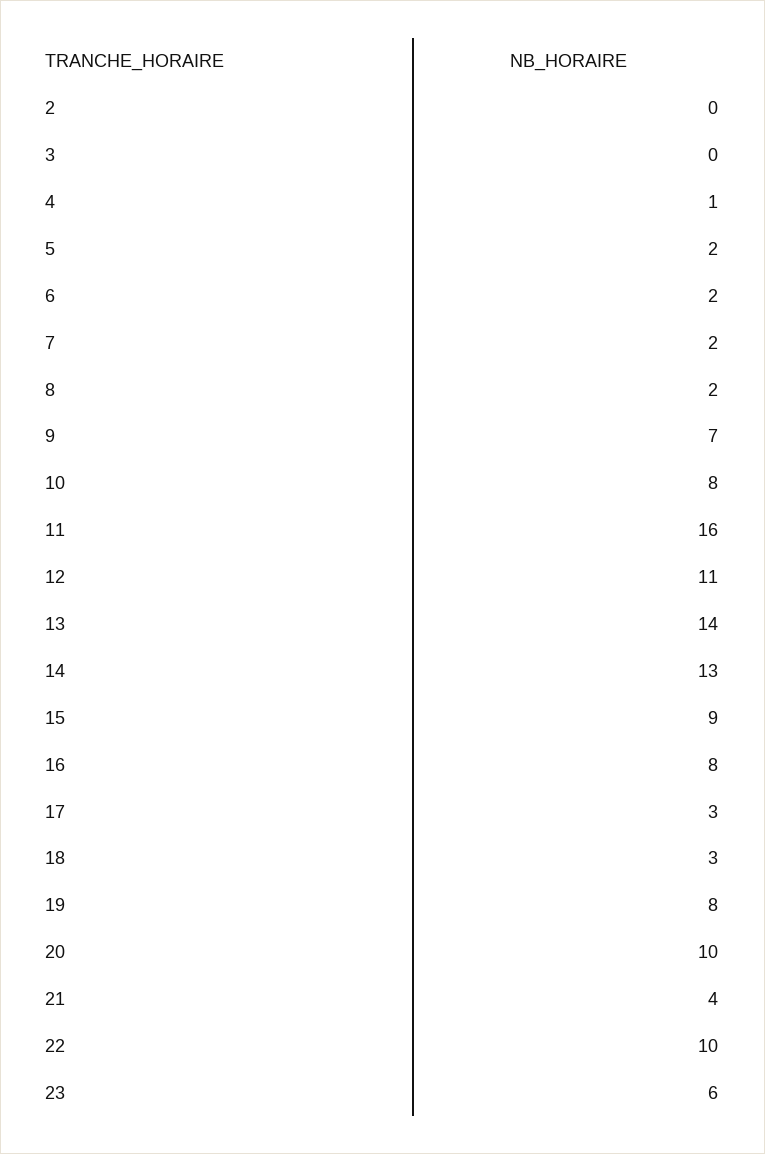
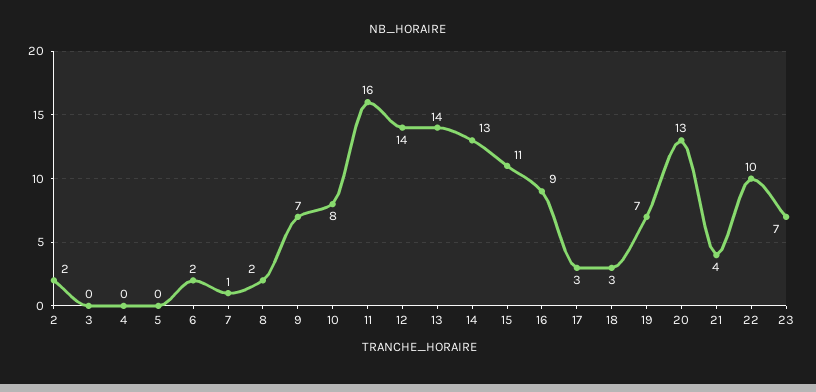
2: 0 -> 2
4: 1 -> 0
5: 2 -> 0
7: 2 -> 1
12: 11 -> 14
15: 9 -> 11
16: 8 -> 9
19: 8 -> 7
20: 10 -> 13
23: 6 -> 7

